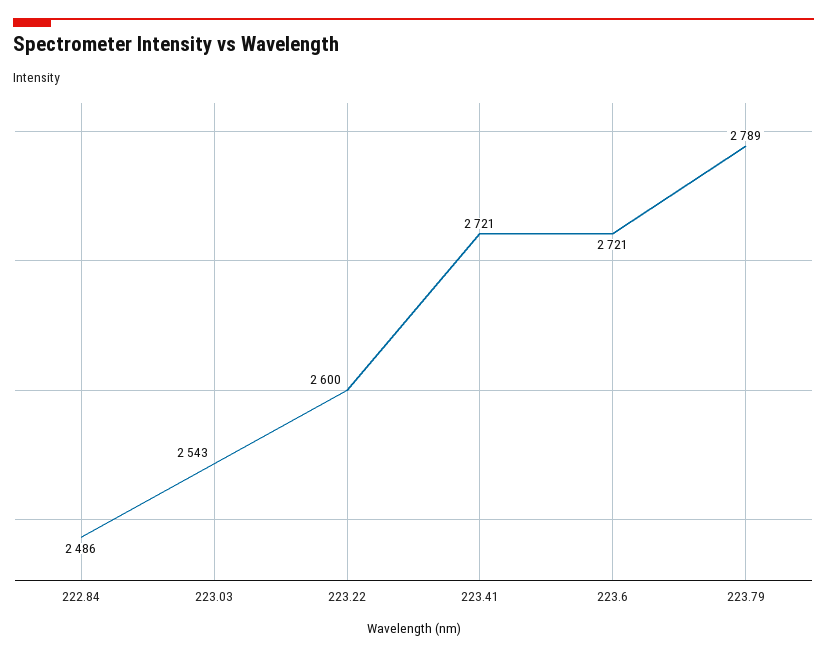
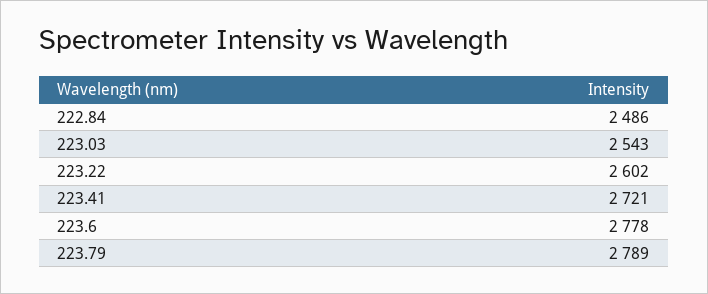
223.22: 2600 -> 2602
223.6: 2721 -> 2778

